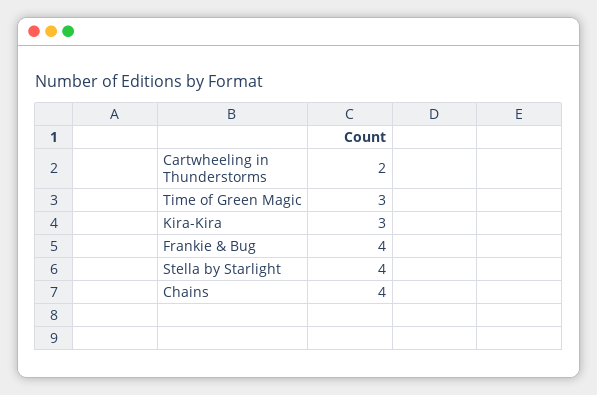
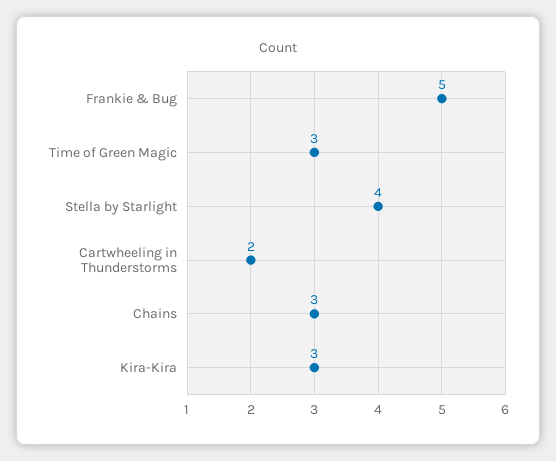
Frankie & Bug: 4 -> 5
Chains: 4 -> 3

